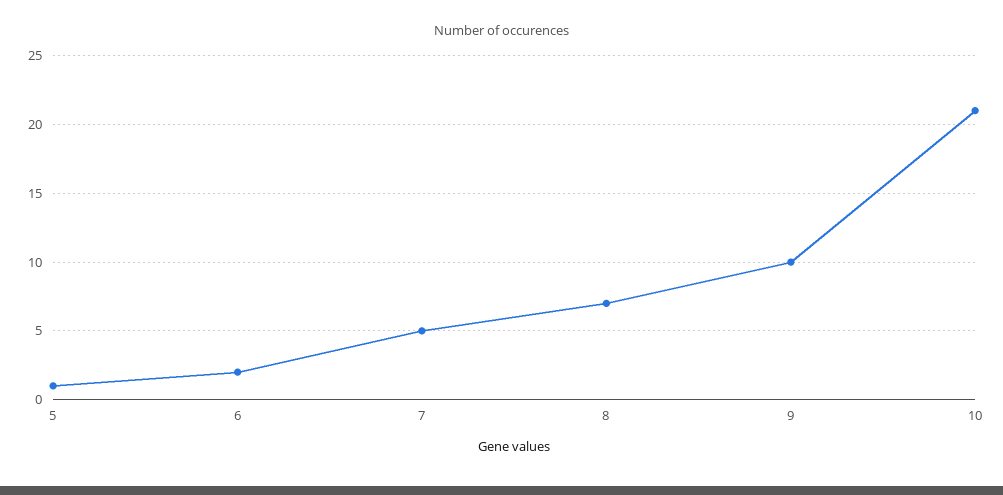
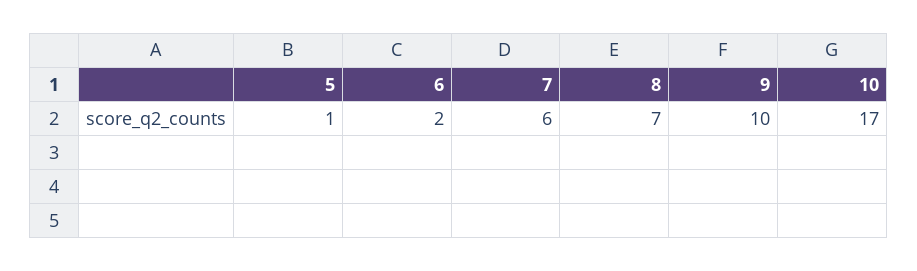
7: 5 -> 6
10: 21 -> 17

